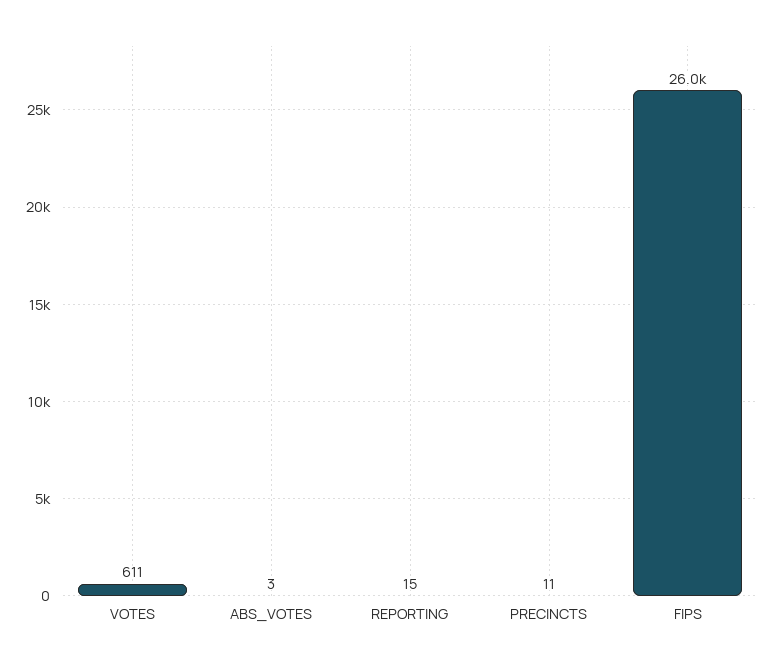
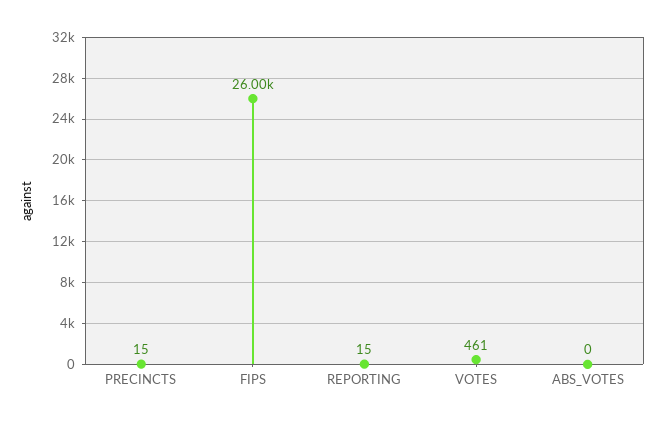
VOTES: 611 -> 461
ABS_VOTES: 3 -> 0
PRECINCTS: 11 -> 15

